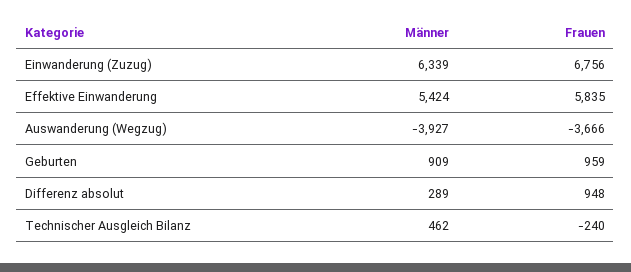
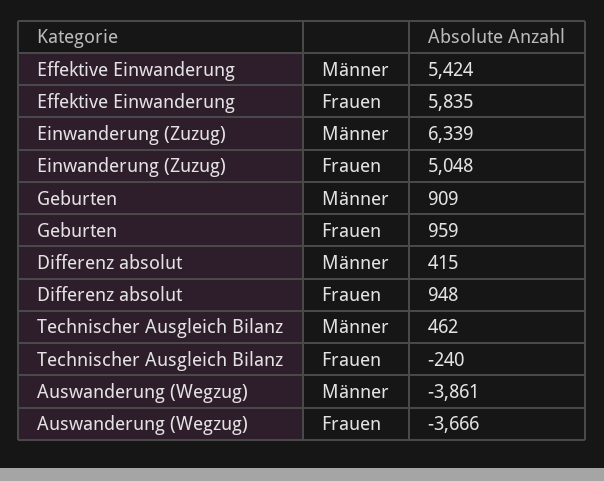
Frauen, Einwanderung (Zuzug): 6756 -> 5048
Männer, Auswanderung (Wegzug): -3927 -> -3861
Männer, Differenz absolut: 289 -> 415

